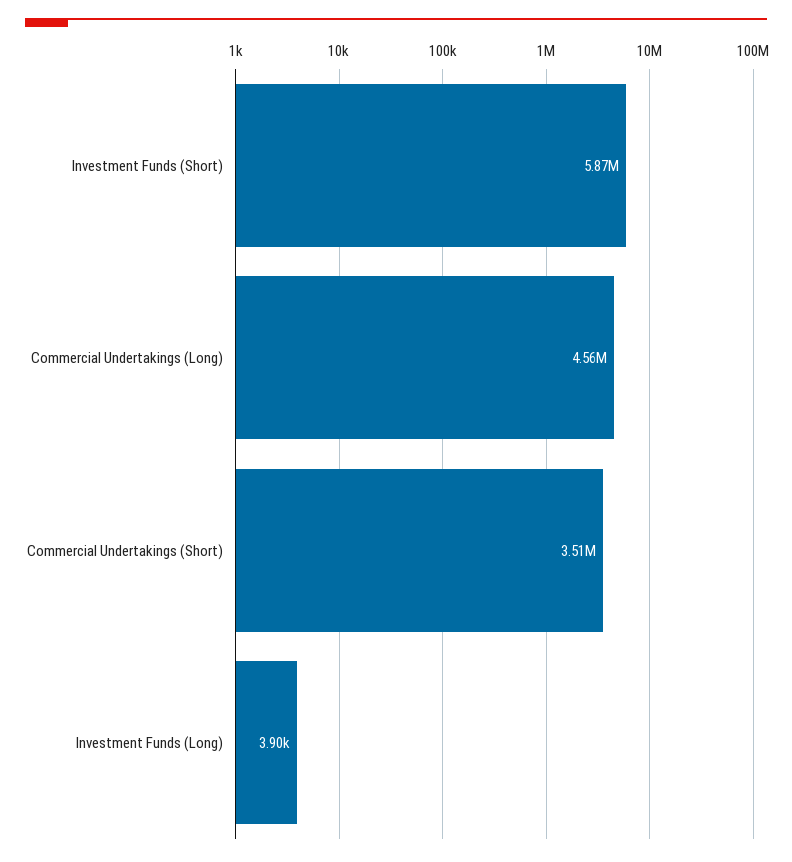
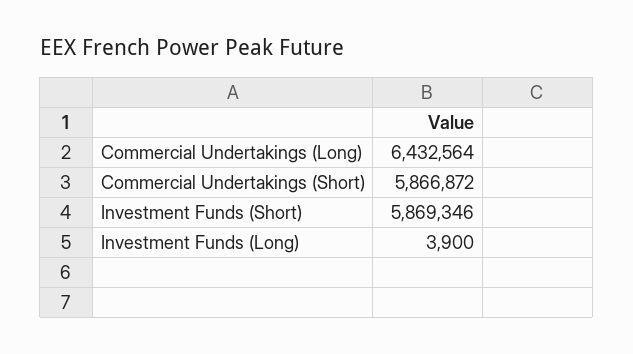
Commercial Undertakings (Long): 4560000 -> 6432564
Commercial Undertakings (Short): 3510000 -> 5866872

